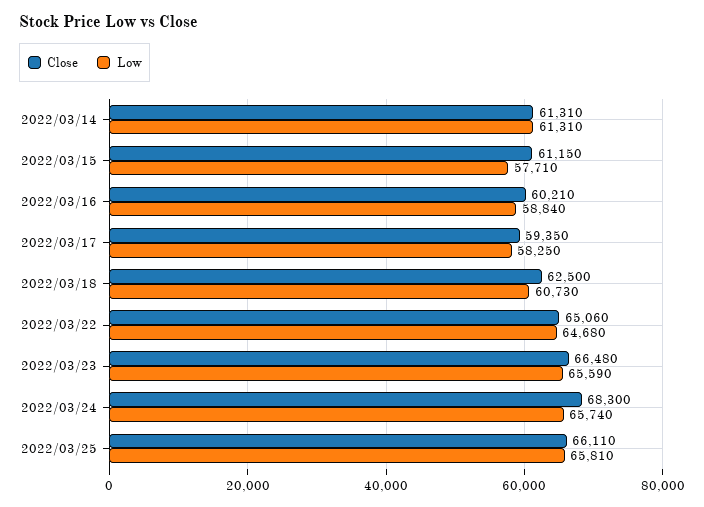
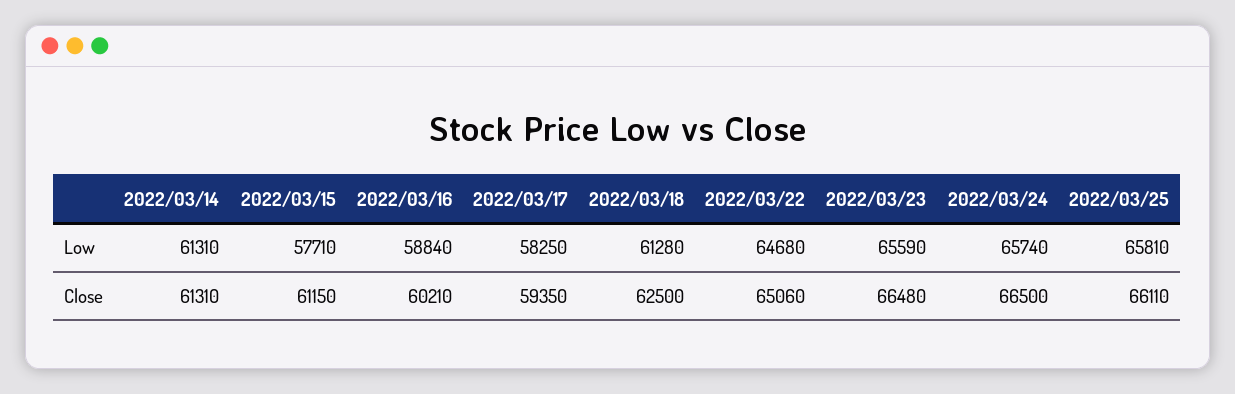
Low, 2022/03/18: 60730 -> 61280
Close, 2022/03/24: 68300 -> 66500

